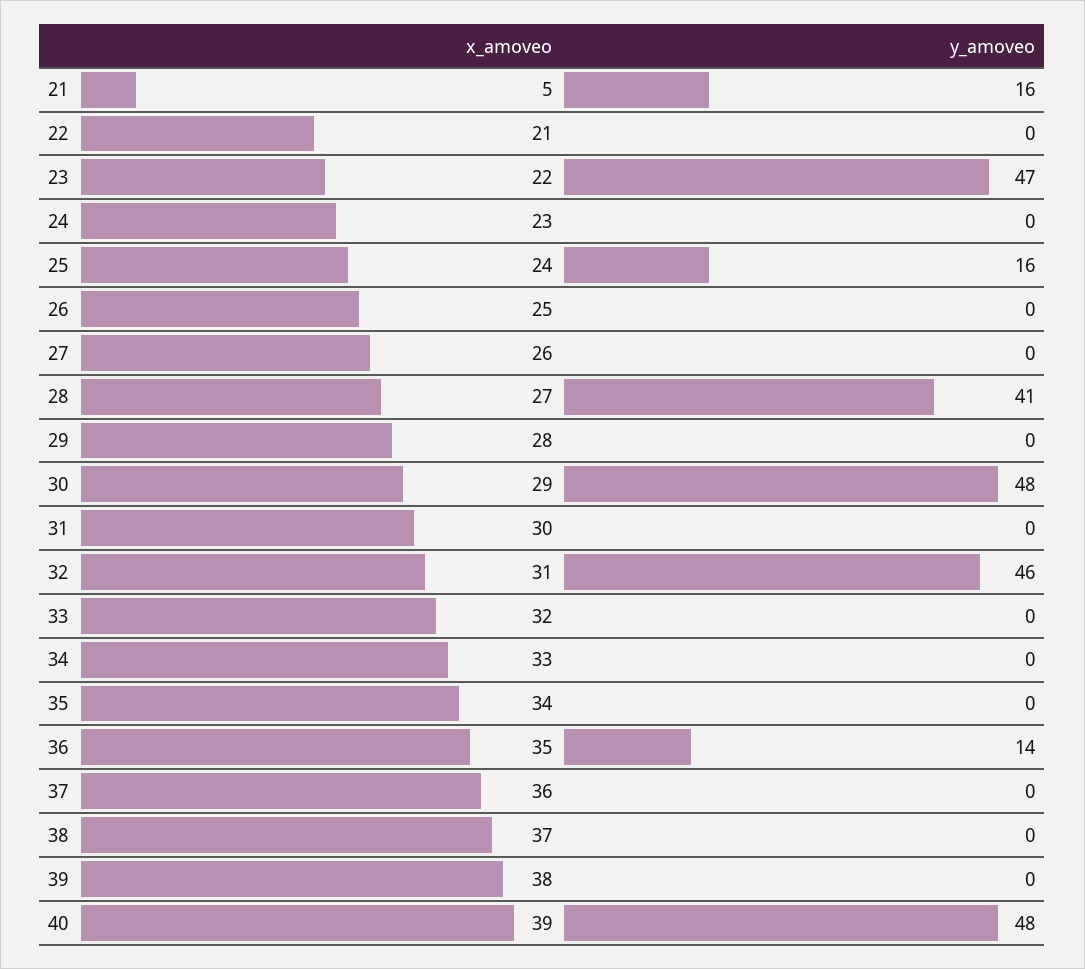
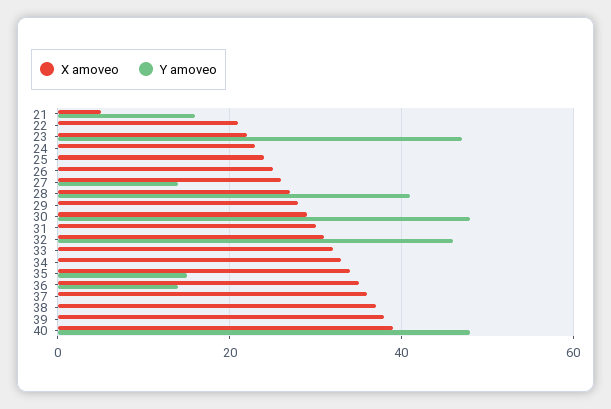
y_amoveo, 25: 16 -> 0
y_amoveo, 27: 0 -> 15
y_amoveo, 35: 0 -> 15

